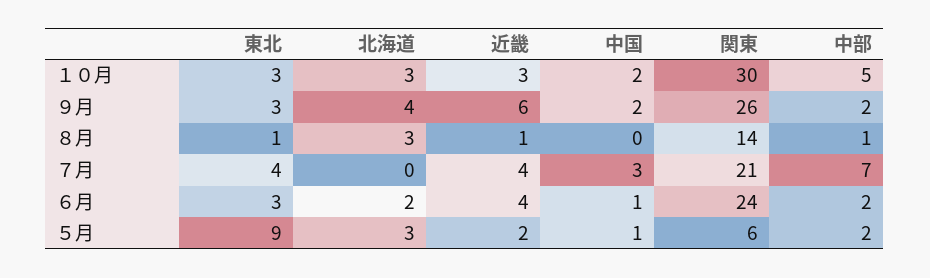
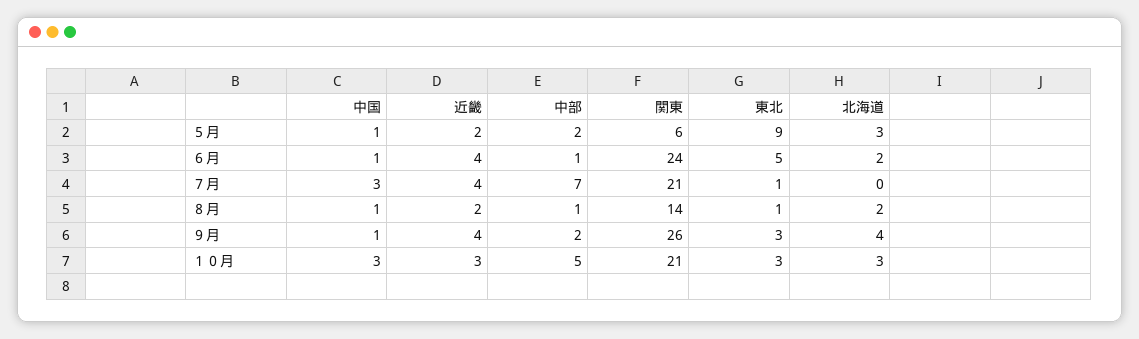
中国, １０月: 2 -> 3
関東, １０月: 30 -> 21
近畿, ９月: 6 -> 4
中国, ９月: 2 -> 1
北海道, ８月: 3 -> 2
近畿, ８月: 1 -> 2
中国, ８月: 0 -> 1
東北, ７月: 4 -> 1
東北, ６月: 3 -> 5
中部, ６月: 2 -> 1

